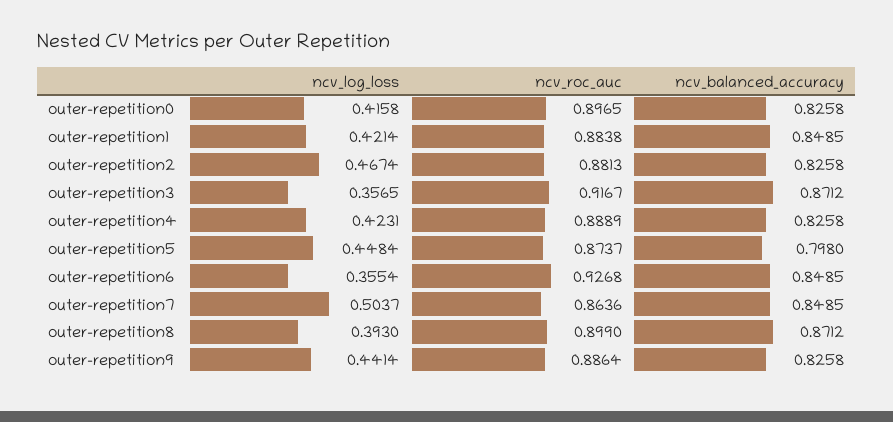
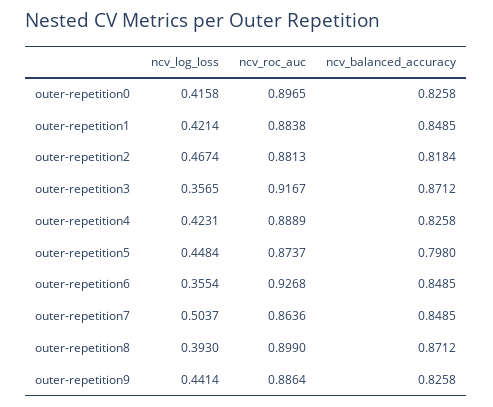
ncv_balanced_accuracy, outer-repetition2: 0.8258 -> 0.8184

